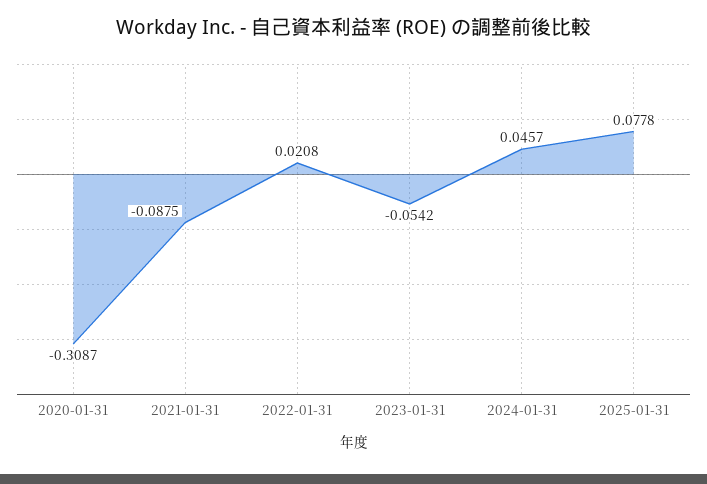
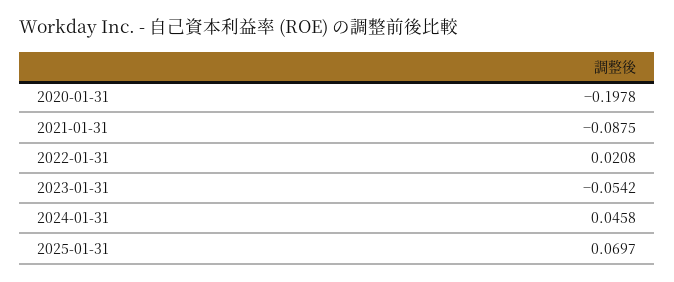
2020-01-31: -0.3087 -> -0.1978
2024-01-31: 0.0457 -> 0.0458
2025-01-31: 0.0778 -> 0.0697

